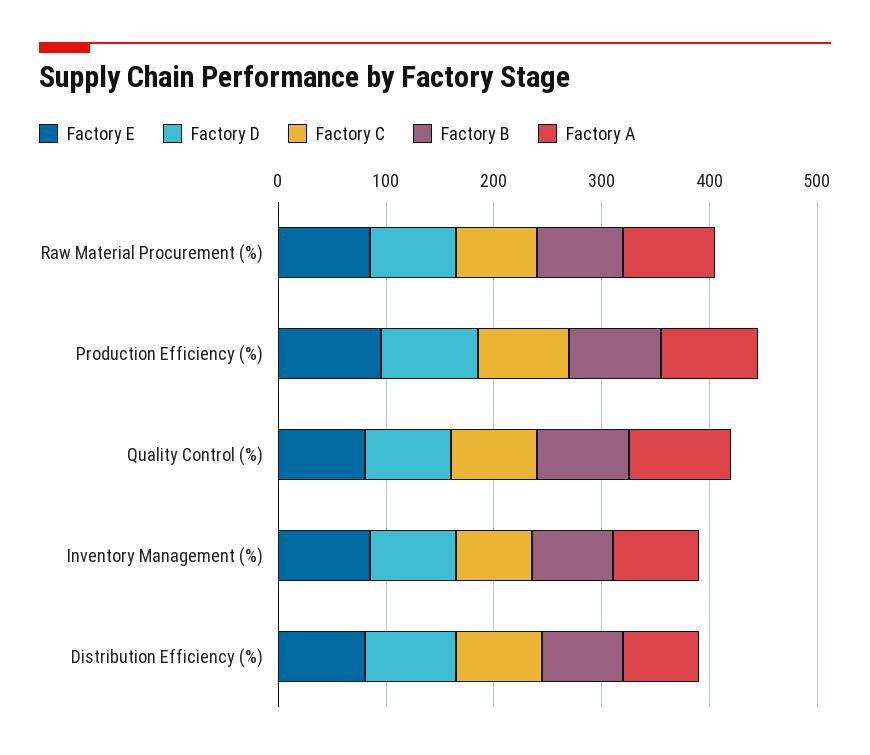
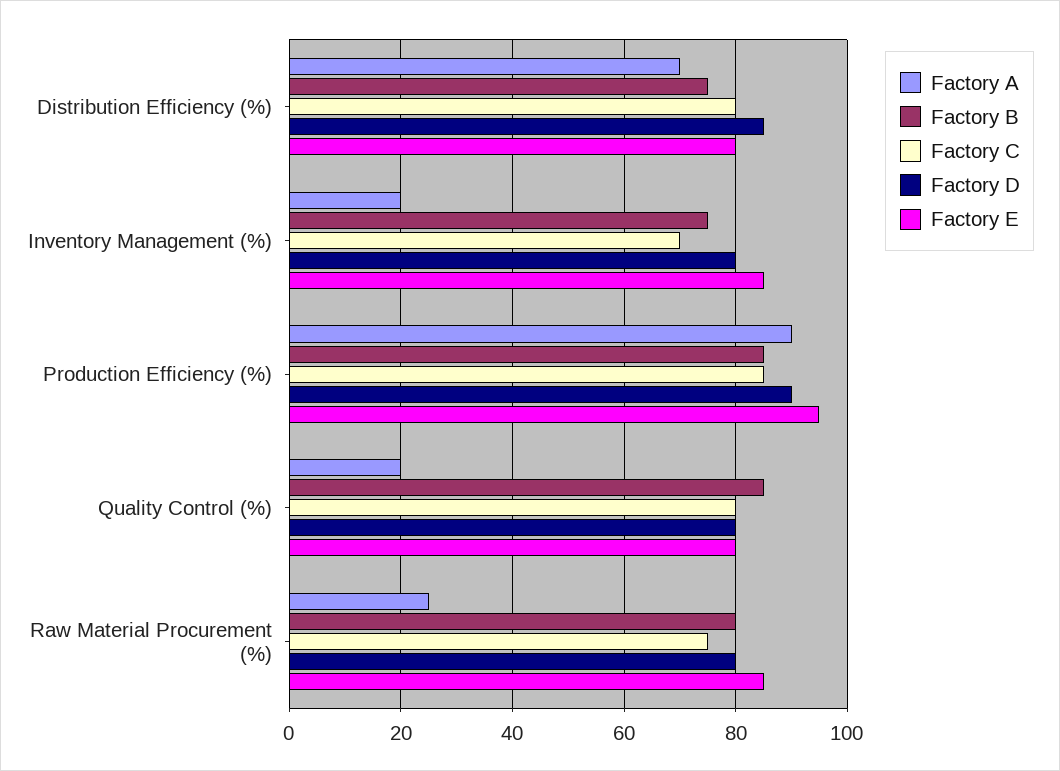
Factory A, Raw Material Procurement (%): 80 -> 25
Factory A, Quality Control (%): 100 -> 20
Factory A, Inventory Management (%): 80 -> 20

